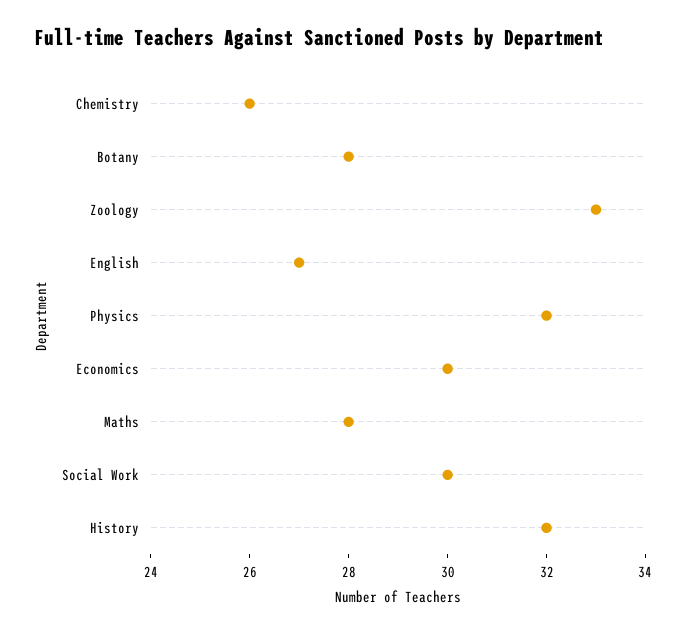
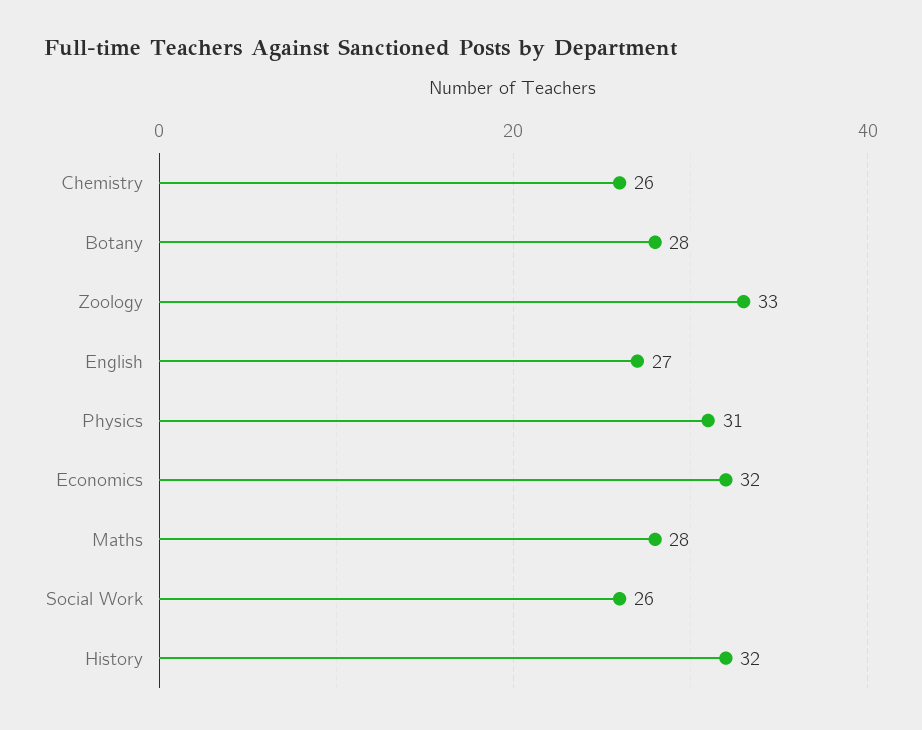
Physics: 32 -> 31
Economics: 30 -> 32
Social Work: 30 -> 26

